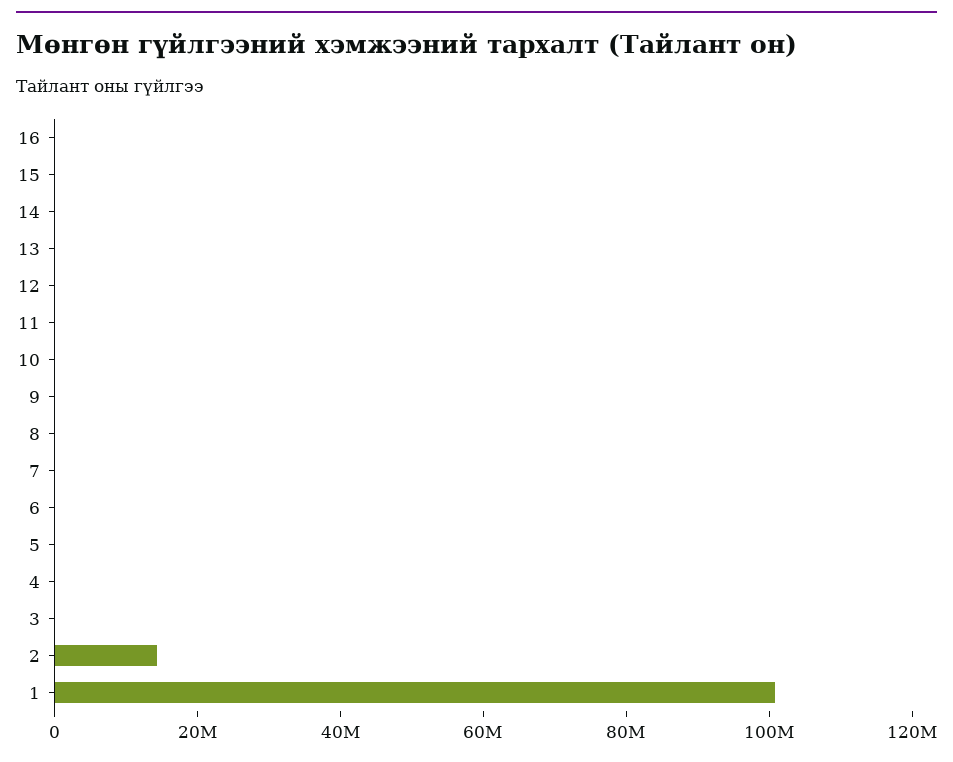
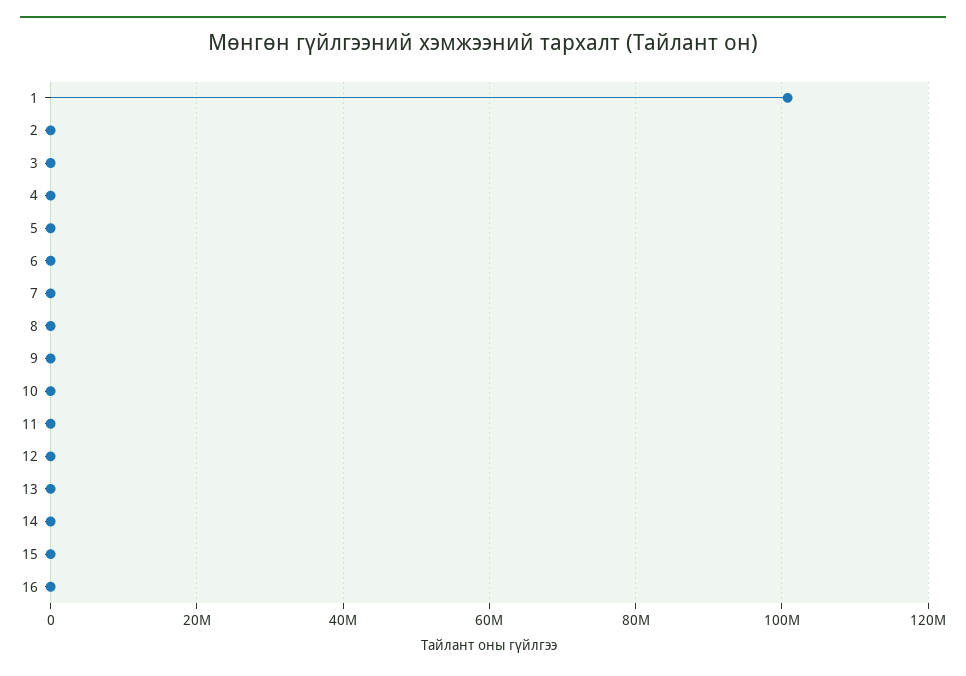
2: 15000000 -> 0

